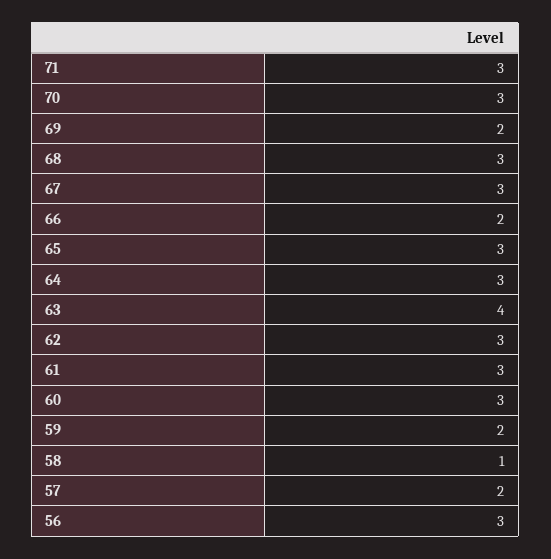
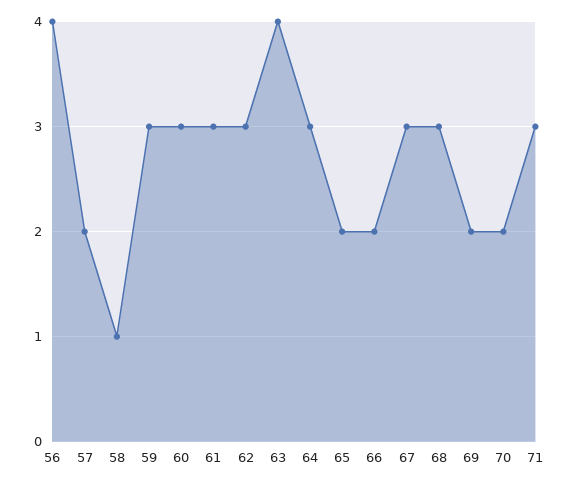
70: 3 -> 2
65: 3 -> 2
59: 2 -> 3
56: 3 -> 4

